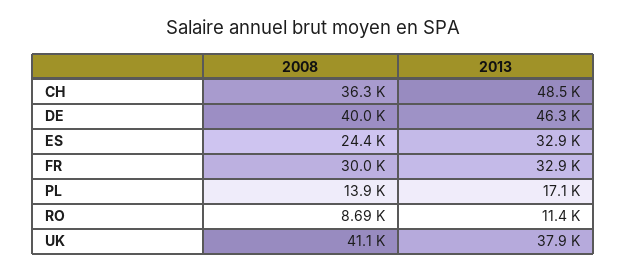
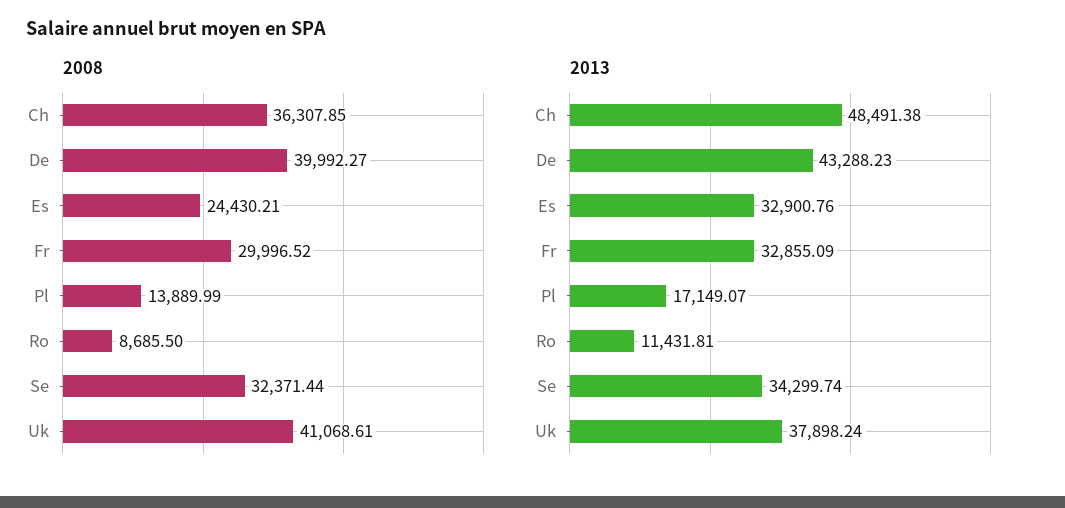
2013, DE: 46300 -> 43288.23
2008, Se: none -> 32371.44
2013, Se: none -> 34299.74

